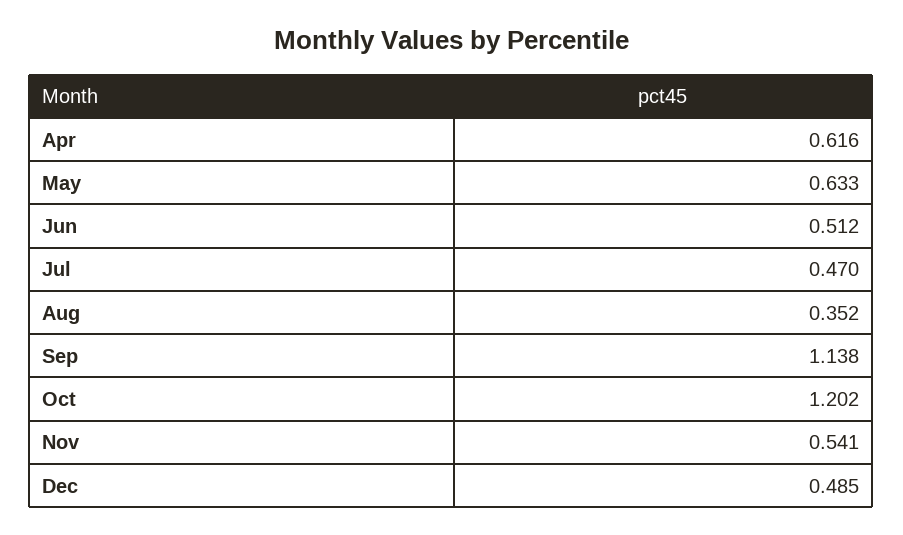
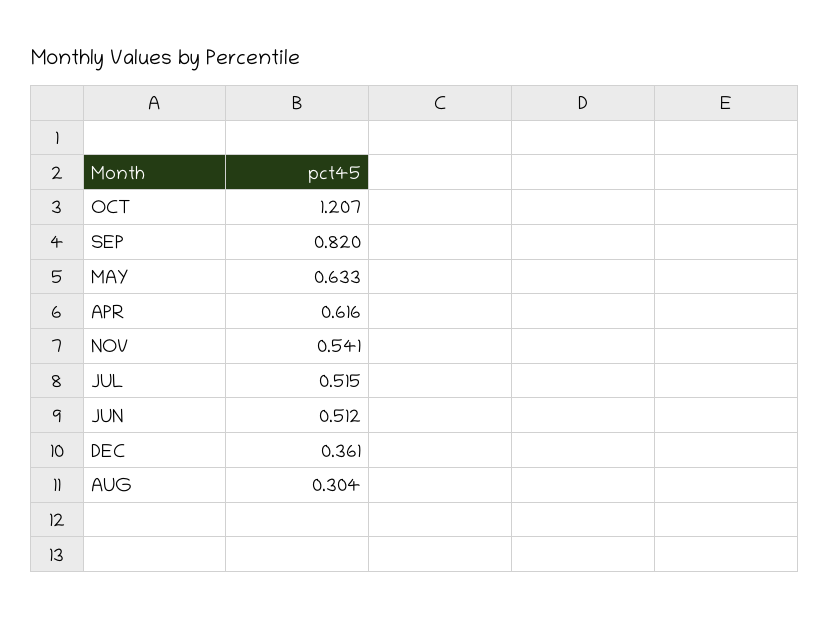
Jul: 0.47 -> 0.515
Aug: 0.352 -> 0.304
Sep: 1.138 -> 0.82
Oct: 1.202 -> 1.207
Dec: 0.485 -> 0.361

